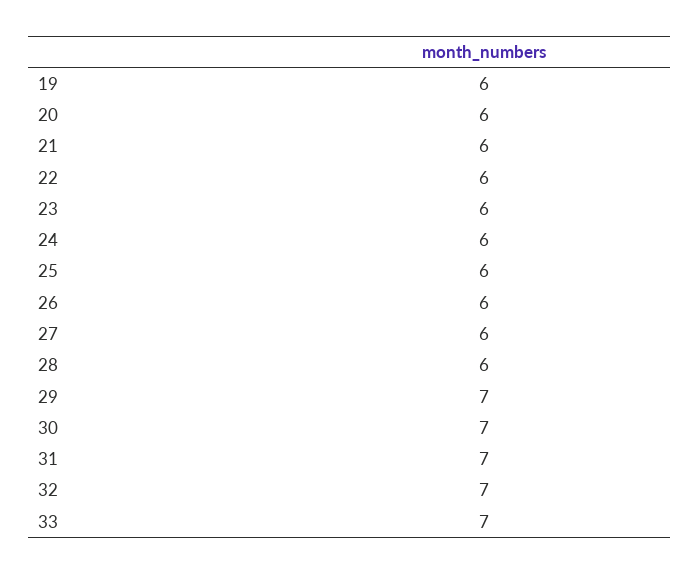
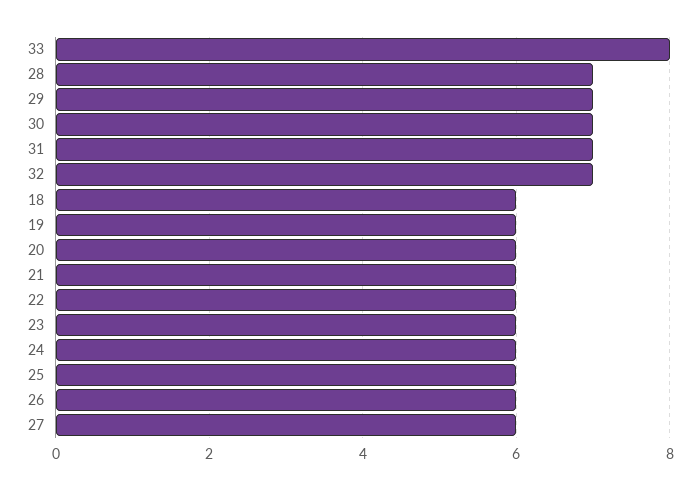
28: 6 -> 7
33: 7 -> 8
18: none -> 6

